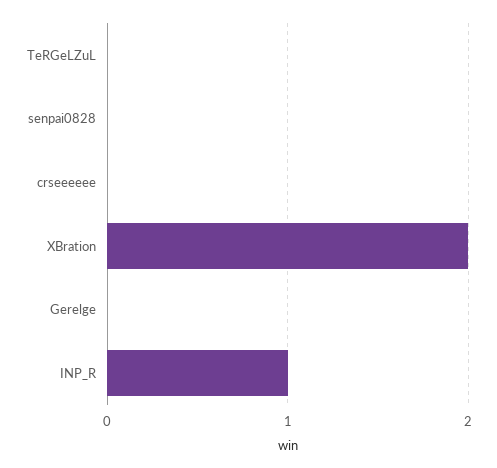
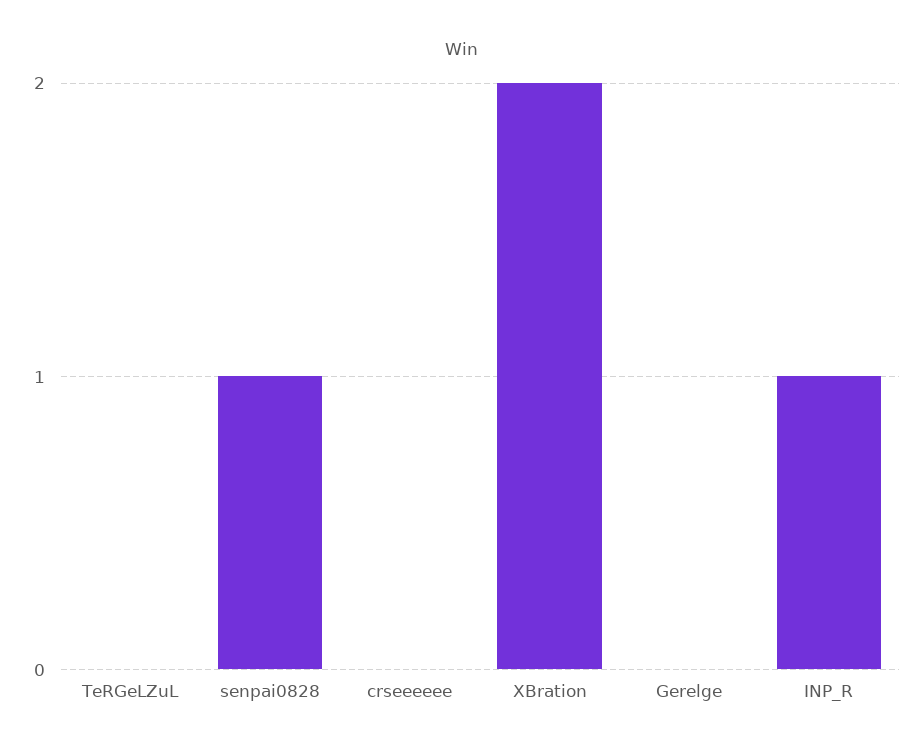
senpai0828: 0 -> 1

